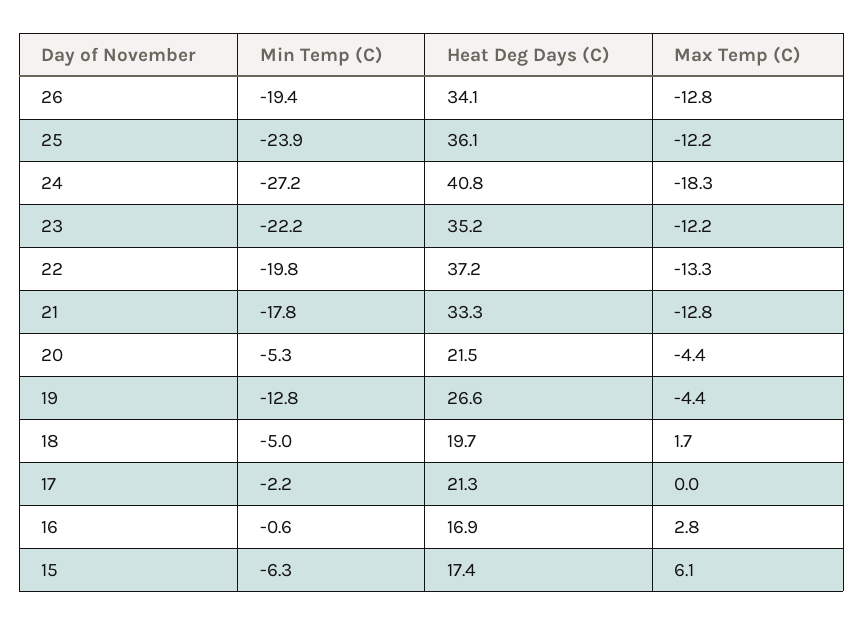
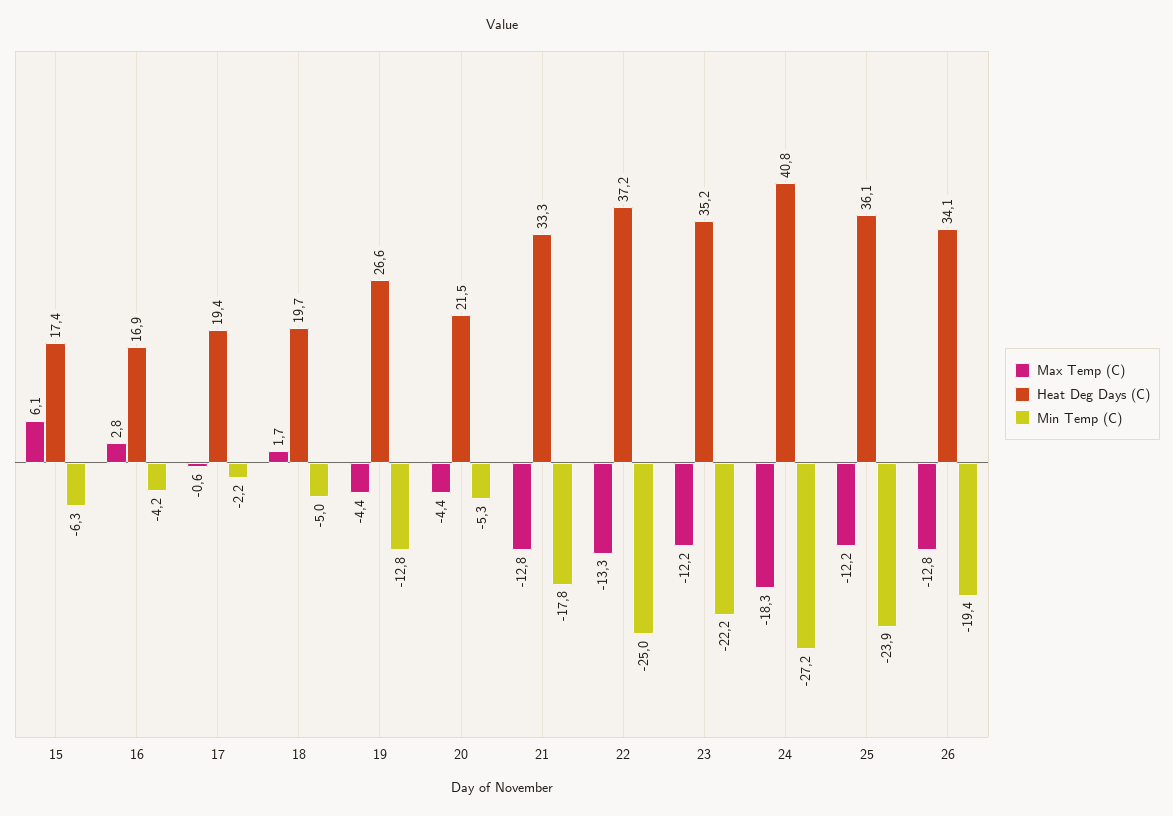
Min Temp (C), 22: -19.8 -> -25
Heat Deg Days (C), 17: 21.3 -> 19.4
Max Temp (C), 17: 0 -> -0.6
Min Temp (C), 16: -0.6 -> -4.2

